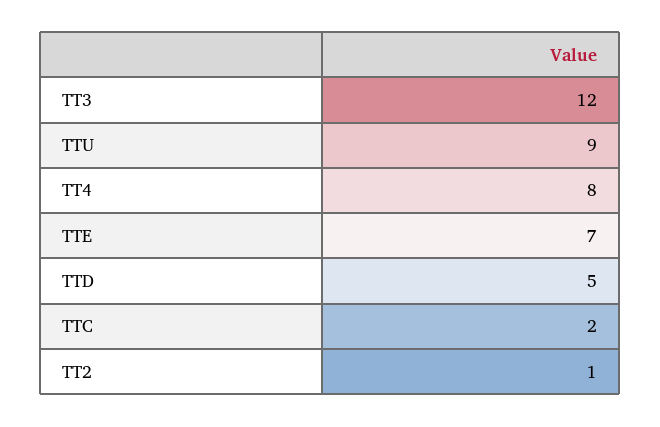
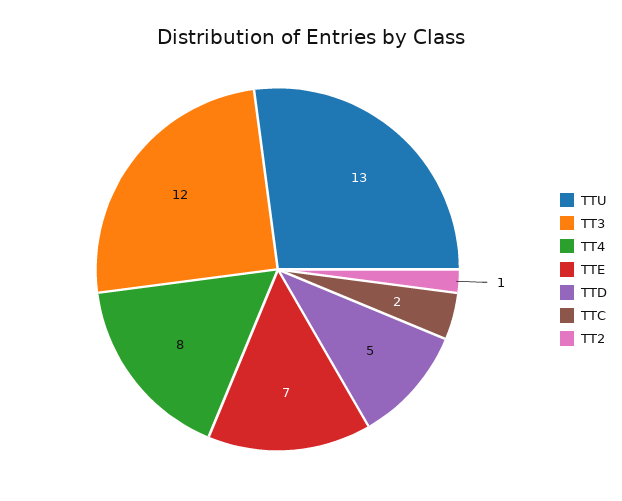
TTU: 9 -> 13

